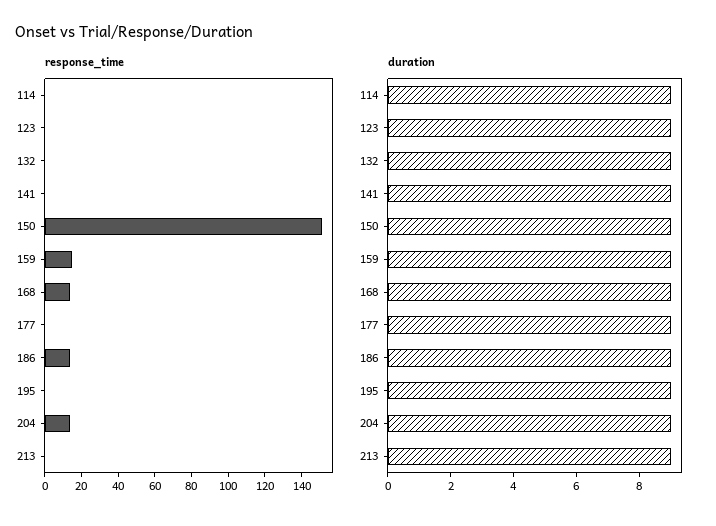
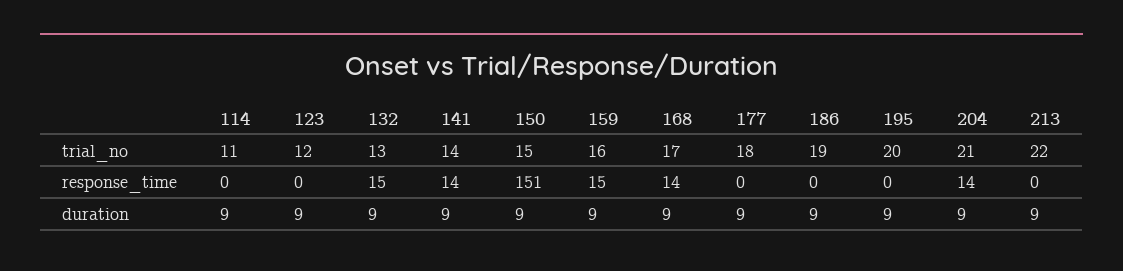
response_time, 132: 0 -> 15
response_time, 141: 0 -> 14
response_time, 186: 15 -> 0
trial_no, 114: none -> 11
trial_no, 123: none -> 12
trial_no, 132: none -> 13
trial_no, 141: none -> 14
trial_no, 150: none -> 15
trial_no, 159: none -> 16
trial_no, 168: none -> 17
trial_no, 177: none -> 18
trial_no, 186: none -> 19
trial_no, 195: none -> 20
trial_no, 204: none -> 21
trial_no, 213: none -> 22

